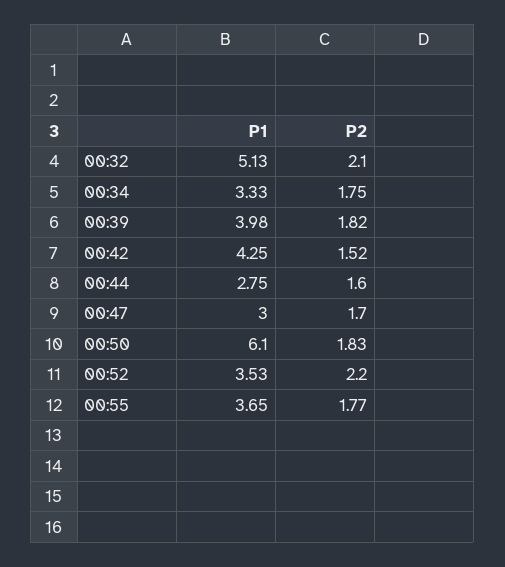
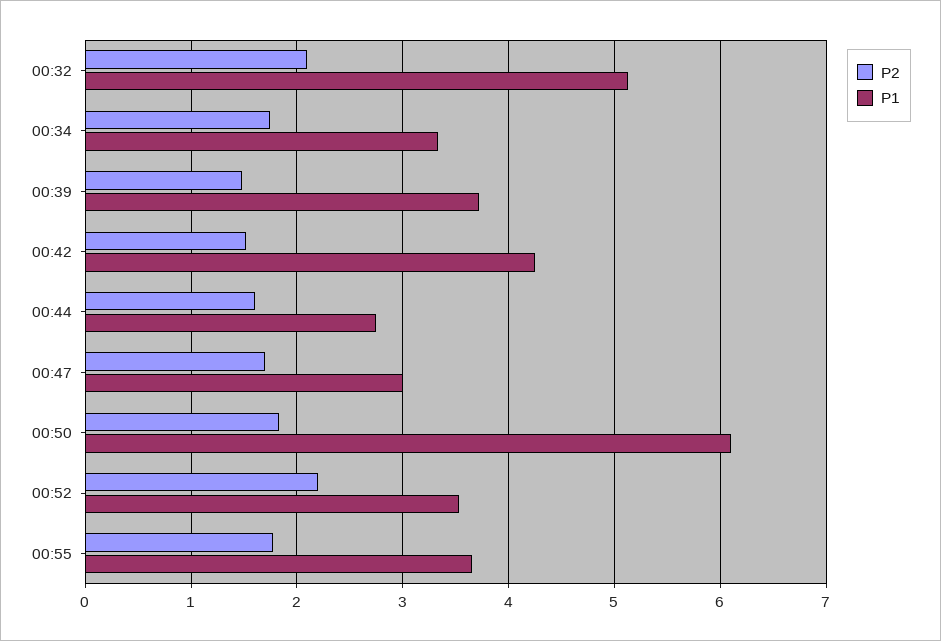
P1, 00:39: 3.98 -> 3.7
P2, 00:39: 1.82 -> 1.5

